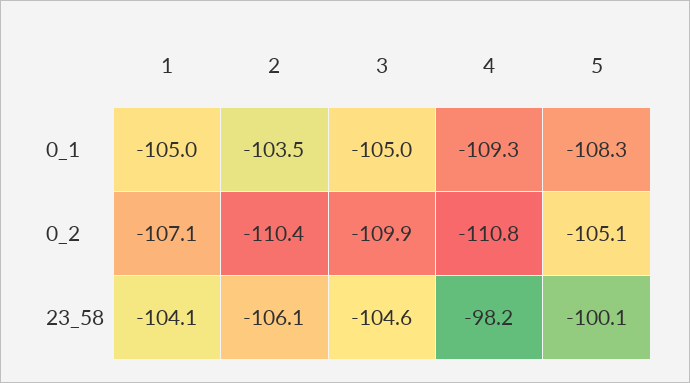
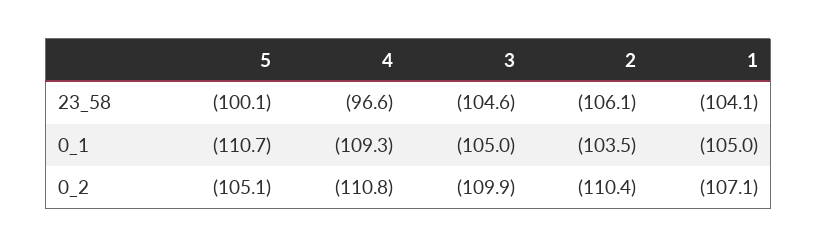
5, 0_1: -108.3 -> -110.7
4, 23_58: -98.2 -> -96.6

